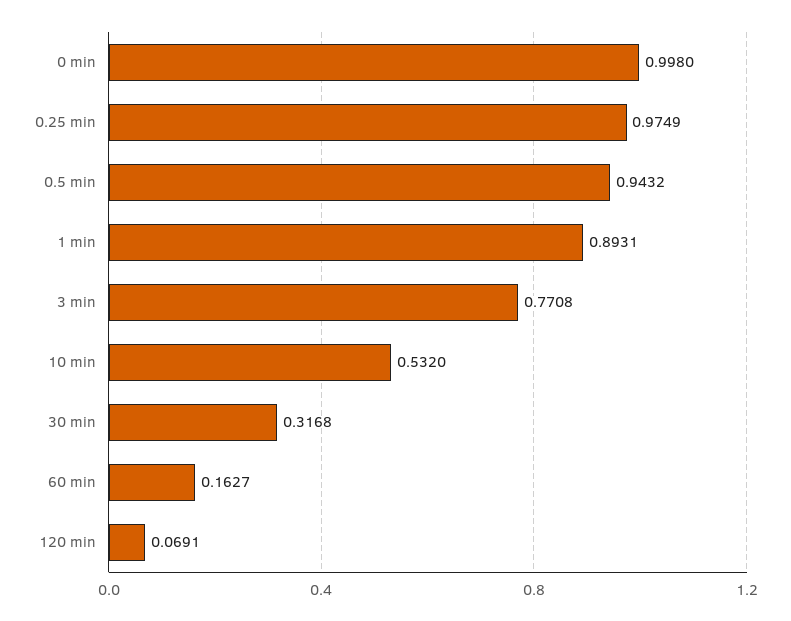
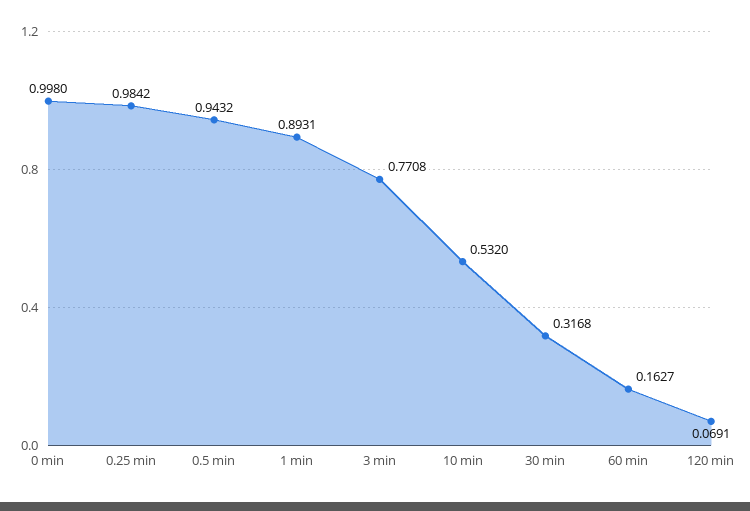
0.25 min: 0.9749 -> 0.9842

